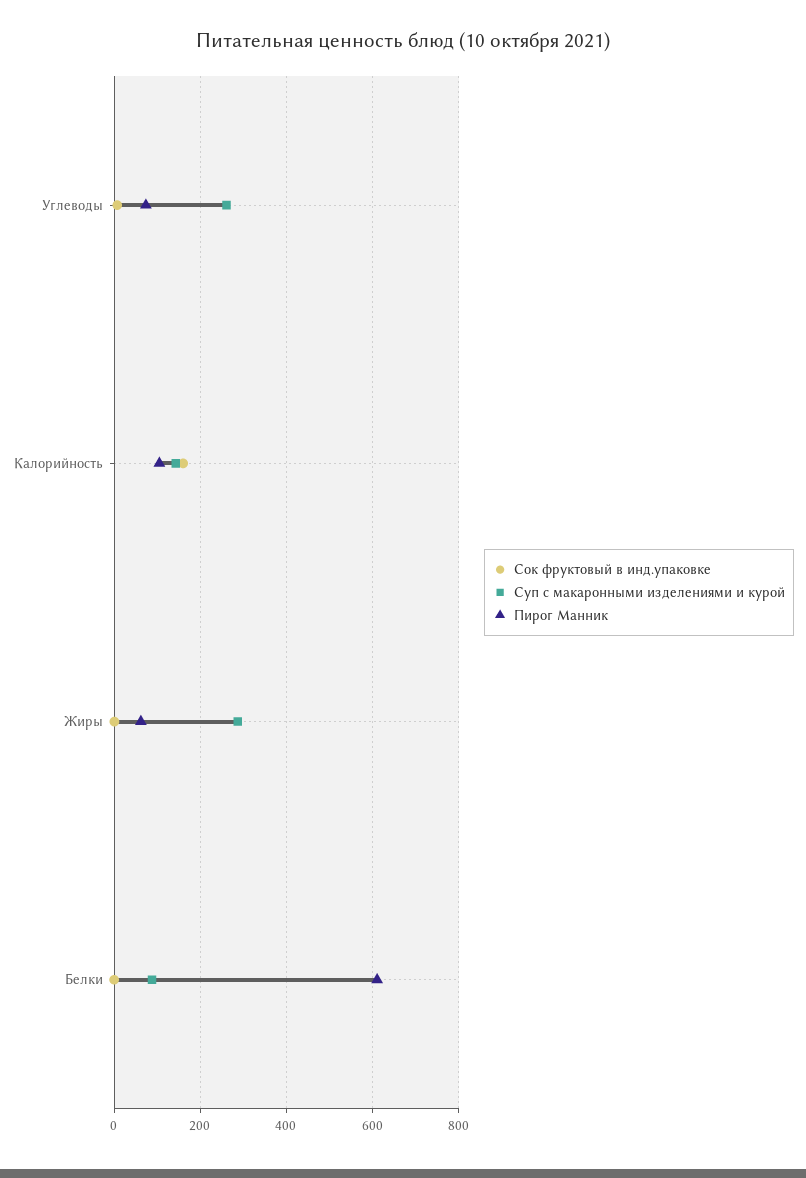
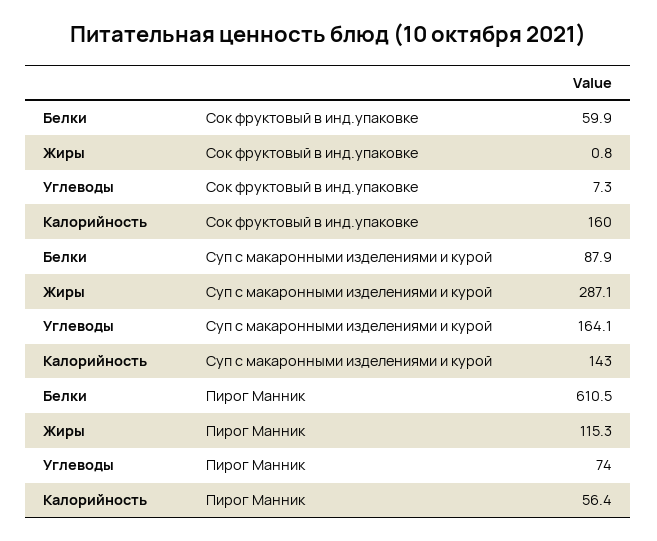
Суп с макаронными изделениями и курой, Углеводы: 260 -> 164.1
Пирог Манник, Калорийность: 100 -> 56.4
Пирог Манник, Жиры: 60 -> 115.3
Сок фруктовый в инд.упаковке, Белки: 0 -> 59.9

